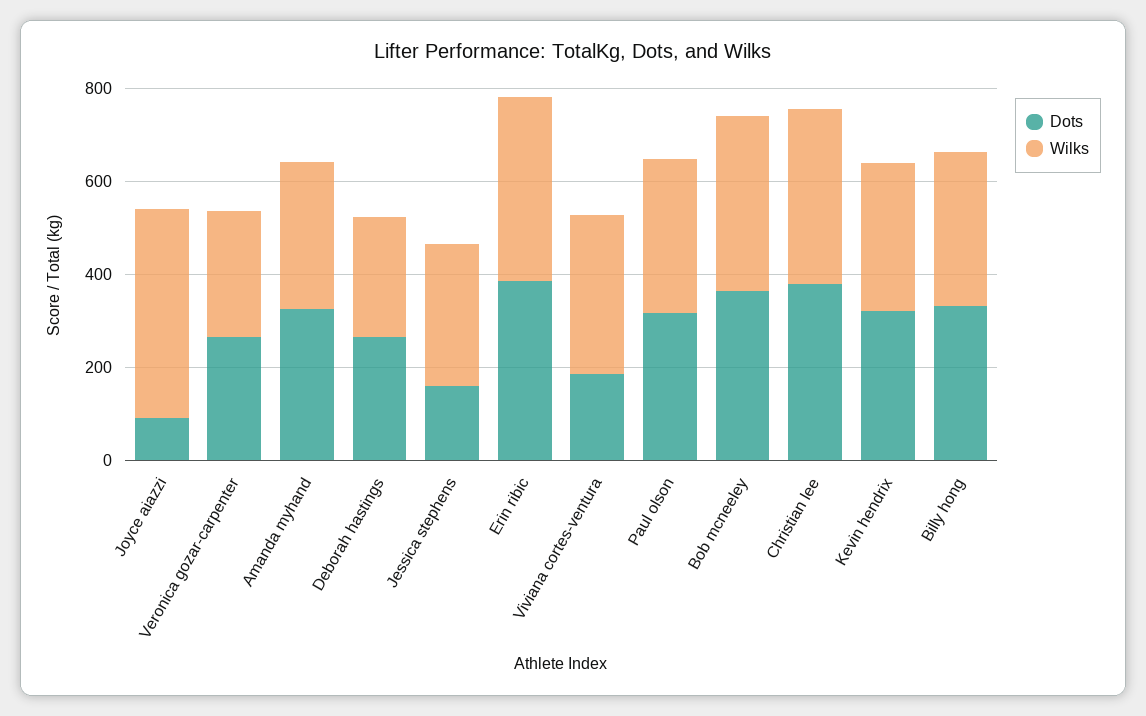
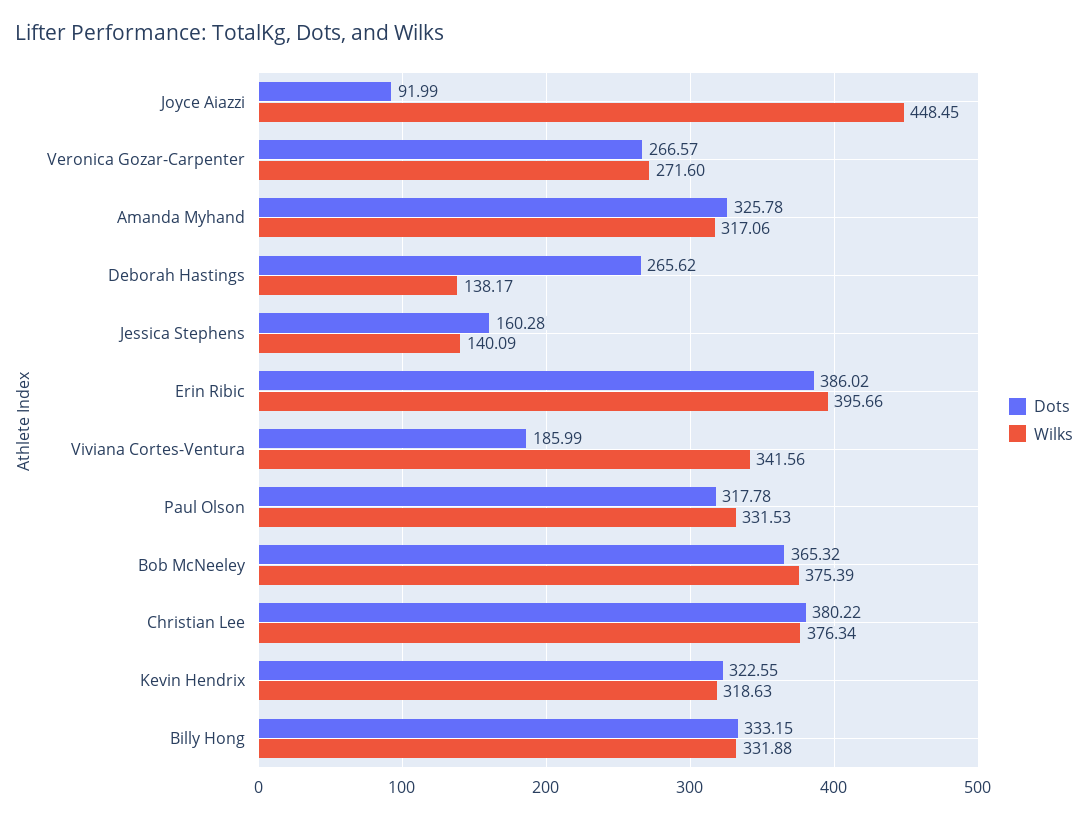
Wilks, Deborah hastings: 250 -> 138.17
Wilks, Jessica stephens: 300 -> 140.09

